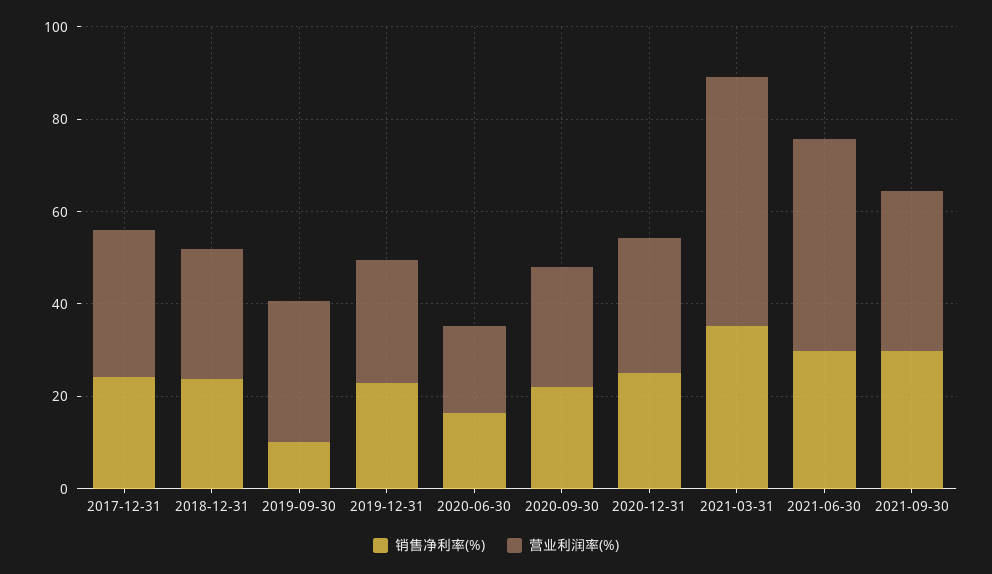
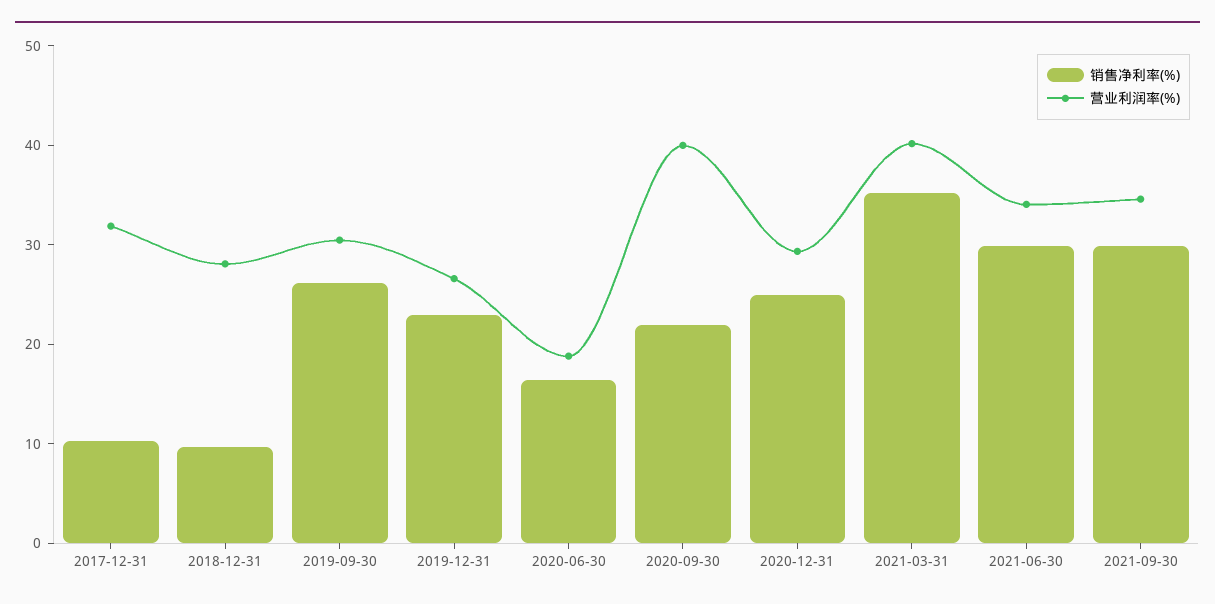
销售净利率(%), 2017-12-31: 25 -> 10
销售净利率(%), 2018-12-31: 25 -> 10
销售净利率(%), 2019-09-30: 10 -> 26
营业利润率(%), 2020-09-30: 25 -> 40
营业利润率(%), 2021-03-31: 55 -> 40
营业利润率(%), 2021-06-30: 45 -> 34

